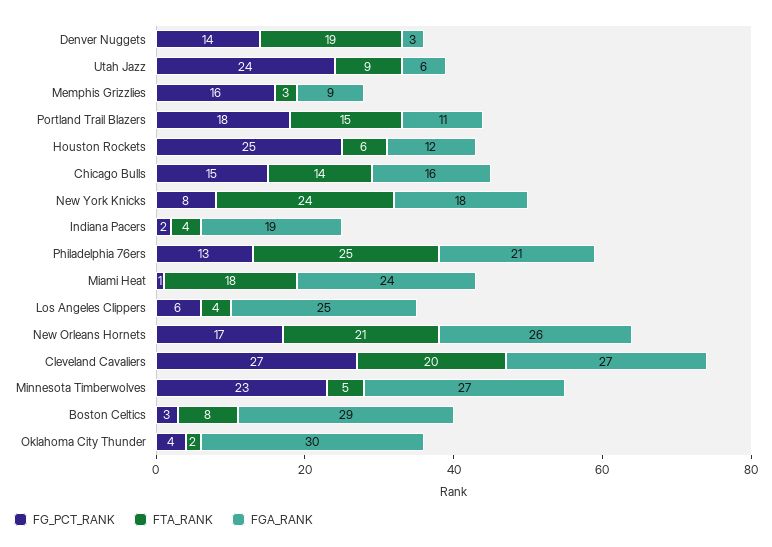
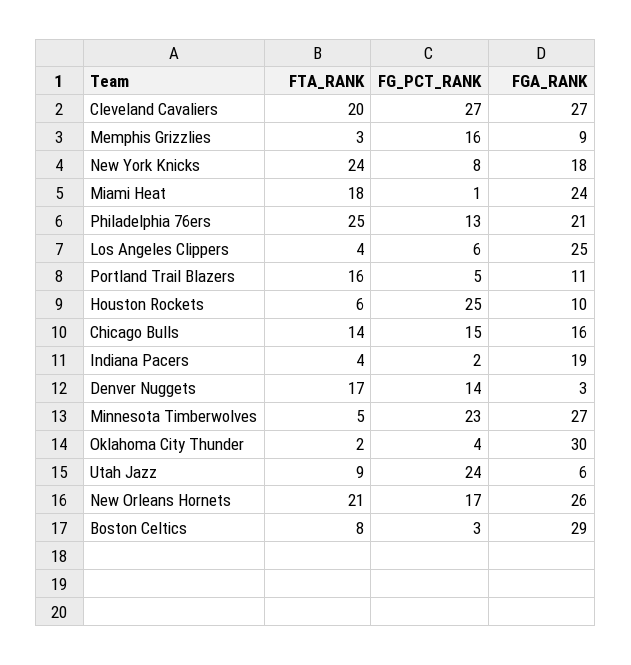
FTA_RANK, Denver Nuggets: 19 -> 17
FG_PCT_RANK, Portland Trail Blazers: 18 -> 5
FTA_RANK, Portland Trail Blazers: 15 -> 16
FGA_RANK, Houston Rockets: 12 -> 10

